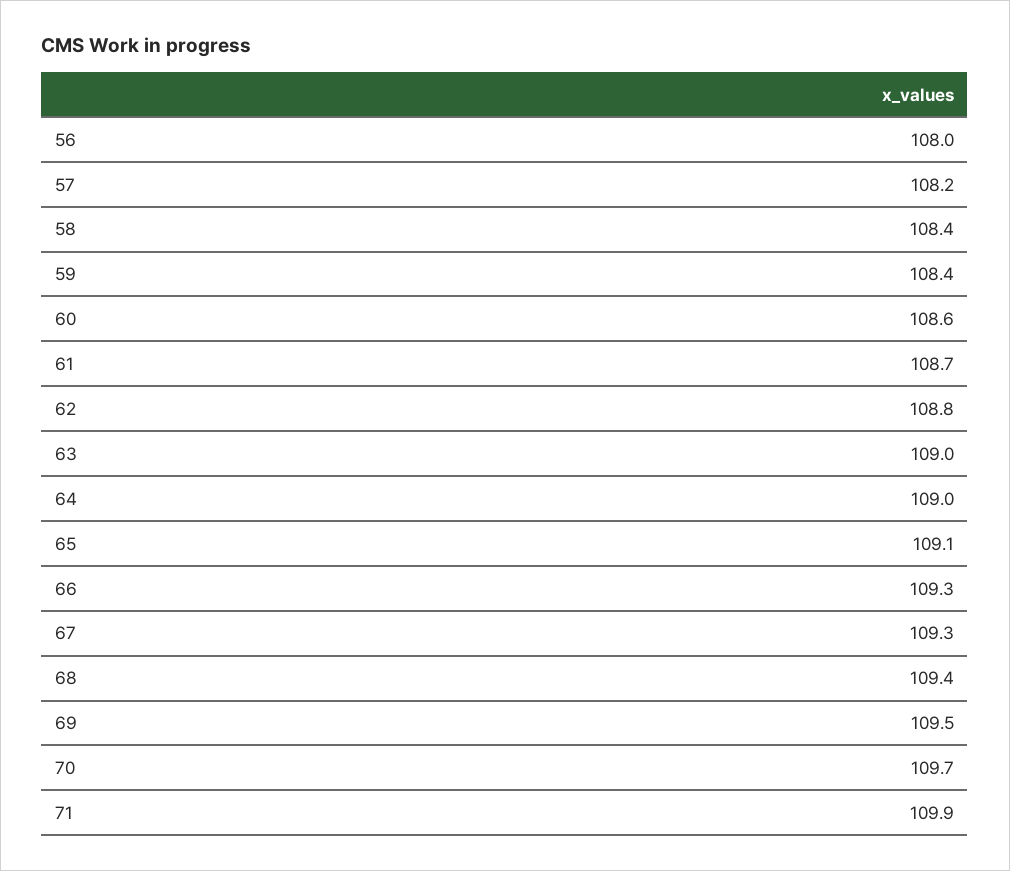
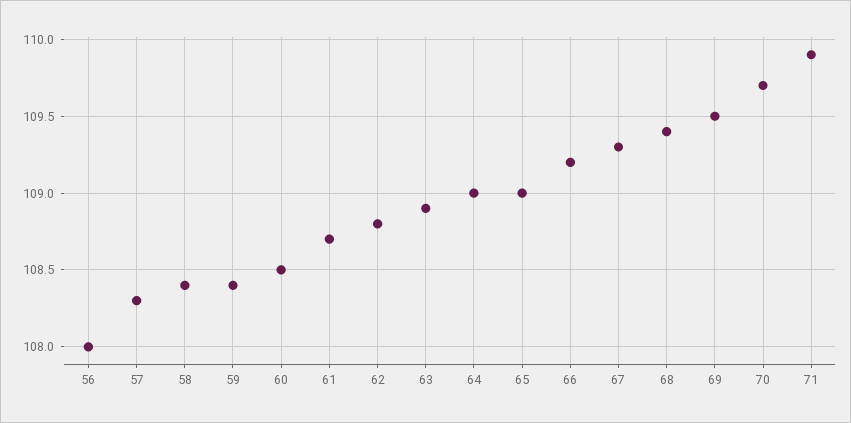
57: 108.2 -> 108.3
60: 108.6 -> 108.5
63: 109 -> 108.9
65: 109.1 -> 109
66: 109.3 -> 109.2

